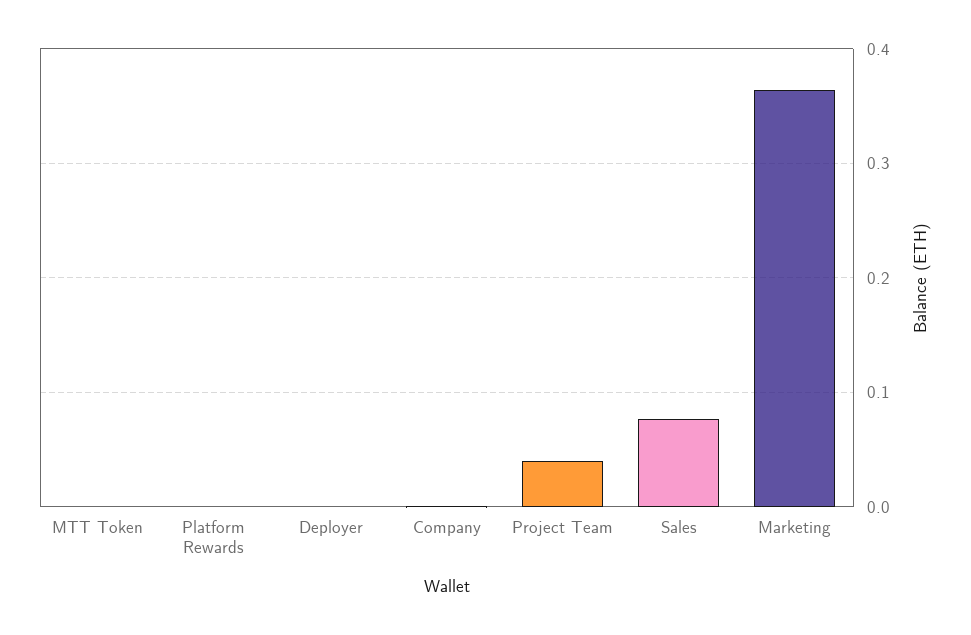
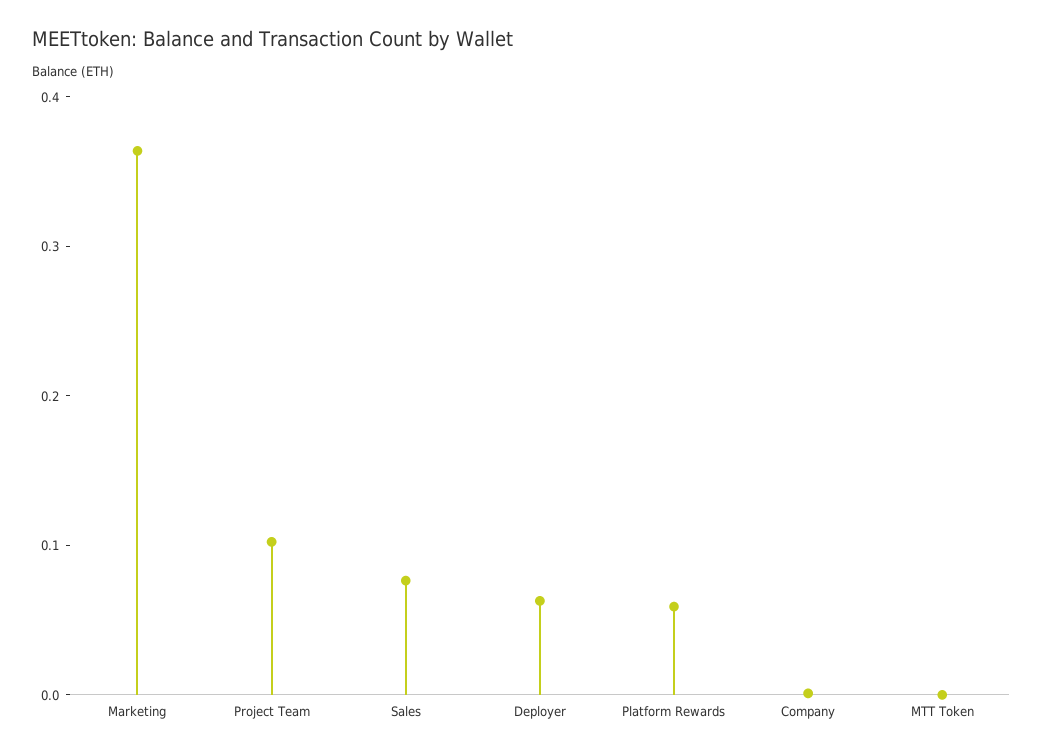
Platform Rewards: 0 -> 0.06
Deployer: 0 -> 0.06
Project Team: 0.04 -> 0.1

